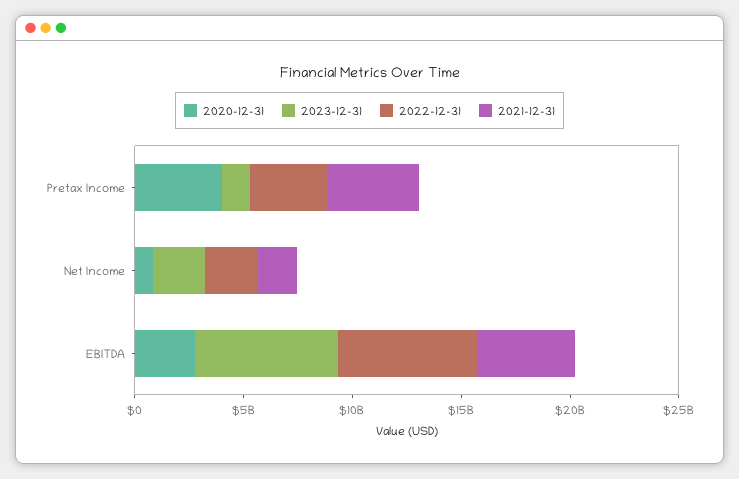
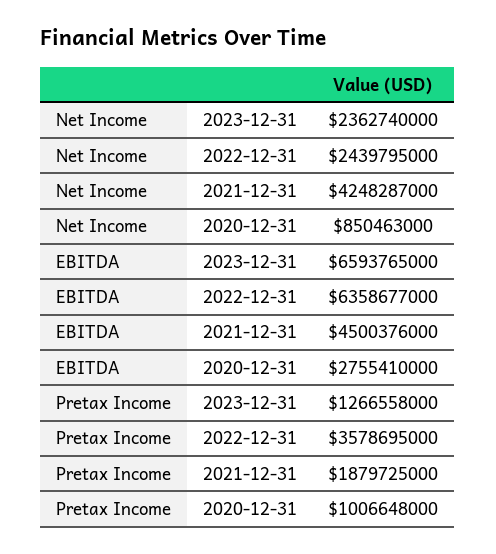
2020-12-31, Pretax Income: 4000000000 -> 1006648000
2021-12-31, Pretax Income: 4000000000 -> 1879725000
2021-12-31, Net Income: 2000000000 -> 4248287000

